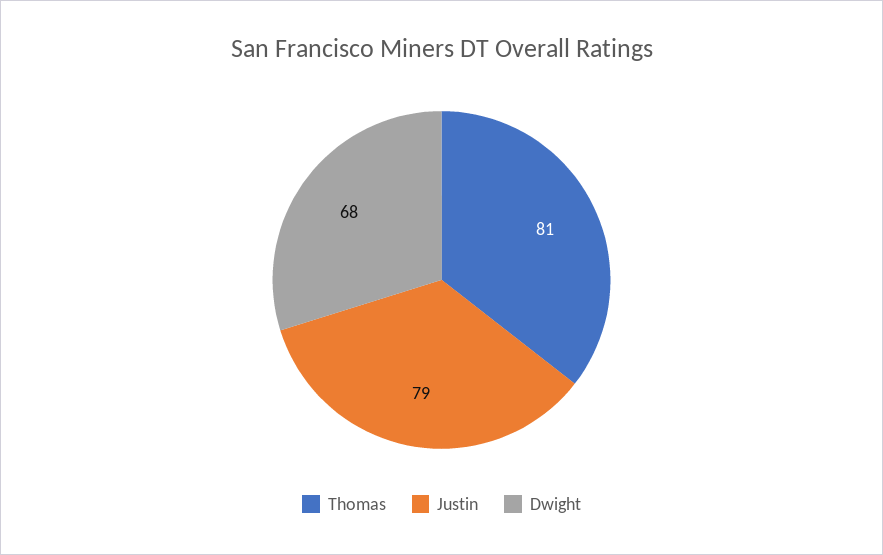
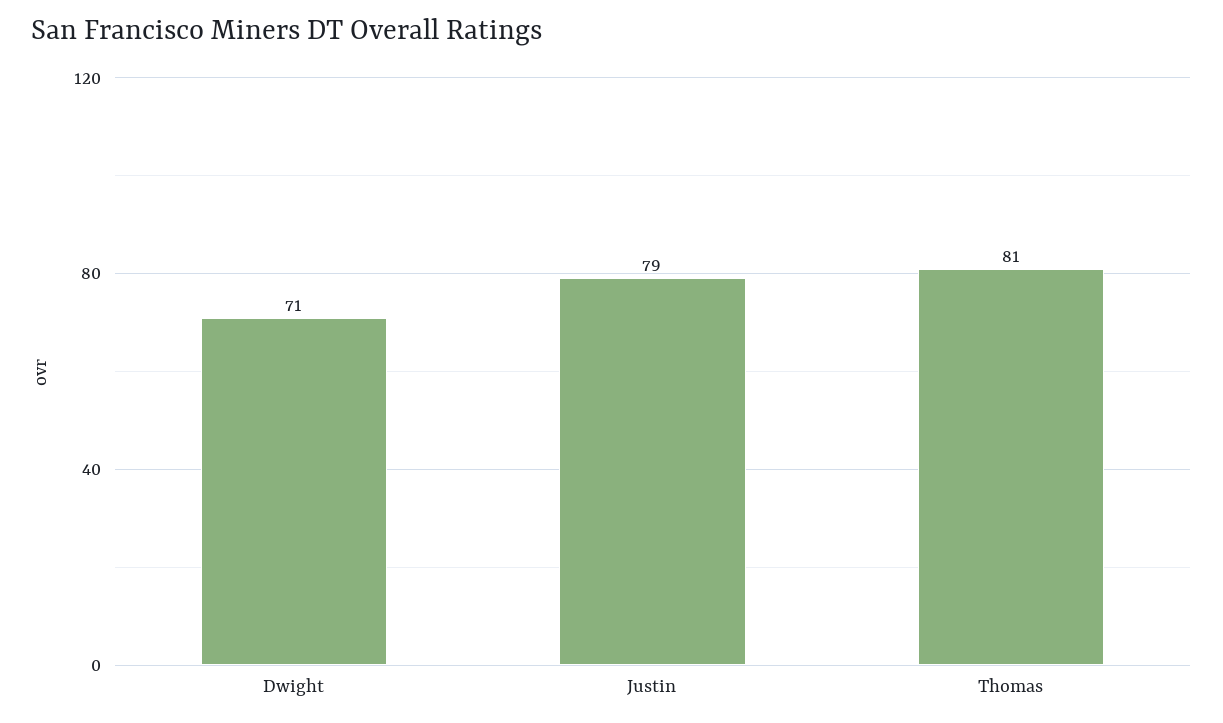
Dwight: 68 -> 71

